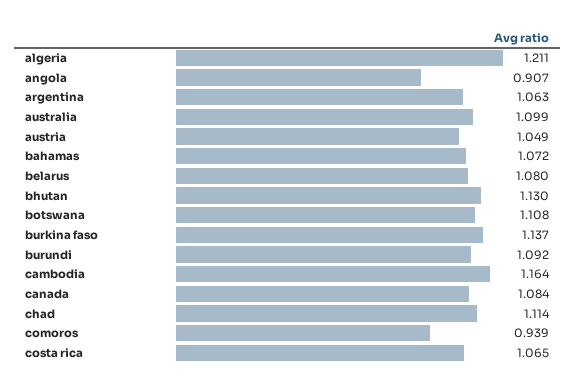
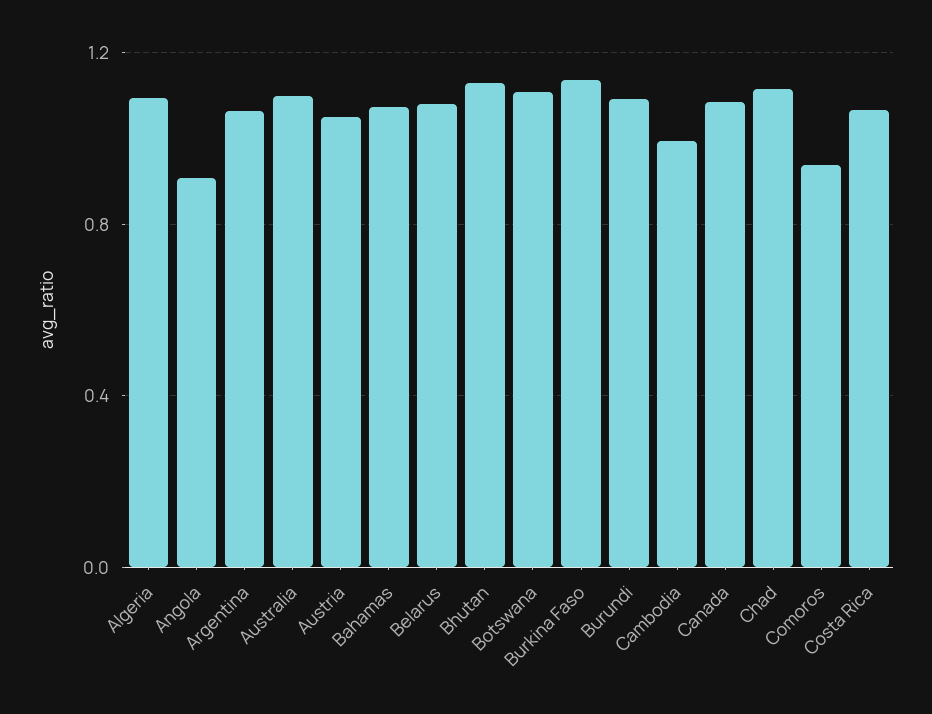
algeria: 1.211 -> 1.1
cambodia: 1.164 -> 1

